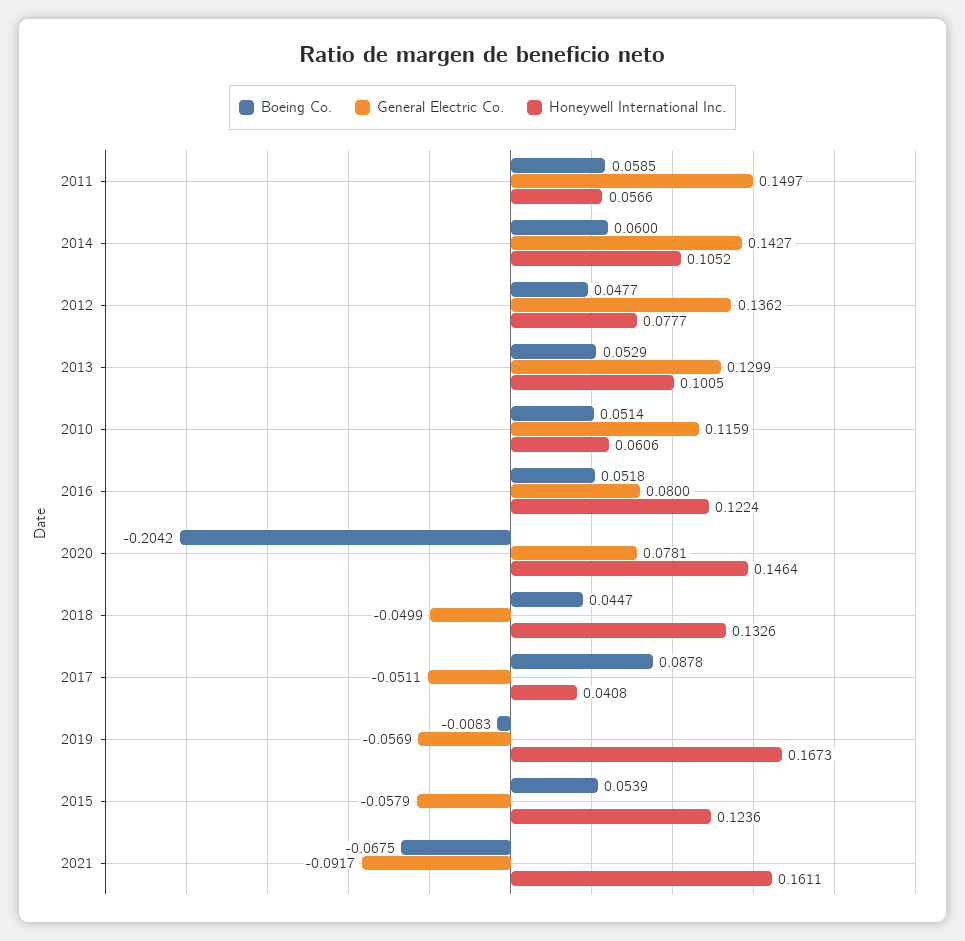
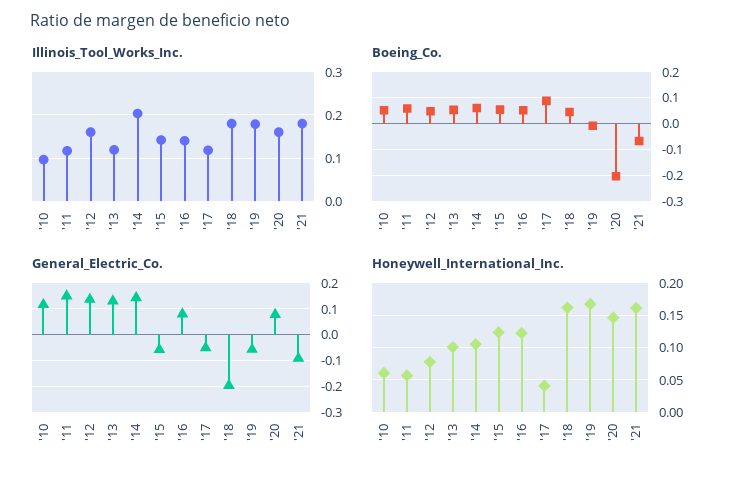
General Electric Co., 2018: -0.0499 -> -0.2
Honeywell International Inc., 2018: 0.1326 -> 0.16
Illinois_Tool_Works_Inc., 2010: none -> 0.1
Illinois_Tool_Works_Inc., 2011: none -> 0.12
Illinois_Tool_Works_Inc., 2012: none -> 0.16
Illinois_Tool_Works_Inc., 2013: none -> 0.12
Illinois_Tool_Works_Inc., 2014: none -> 0.2
Illinois_Tool_Works_Inc., 2015: none -> 0.14
Illinois_Tool_Works_Inc., 2016: none -> 0.14
Illinois_Tool_Works_Inc., 2017: none -> 0.12
Illinois_Tool_Works_Inc., 2018: none -> 0.18
Illinois_Tool_Works_Inc., 2019: none -> 0.18
Illinois_Tool_Works_Inc., 2020: none -> 0.16
Illinois_Tool_Works_Inc., 2021: none -> 0.18

